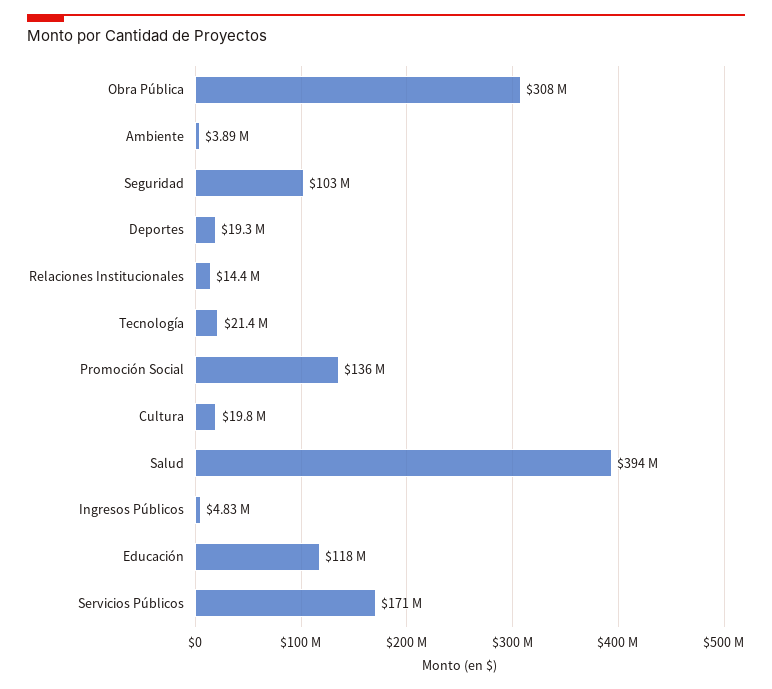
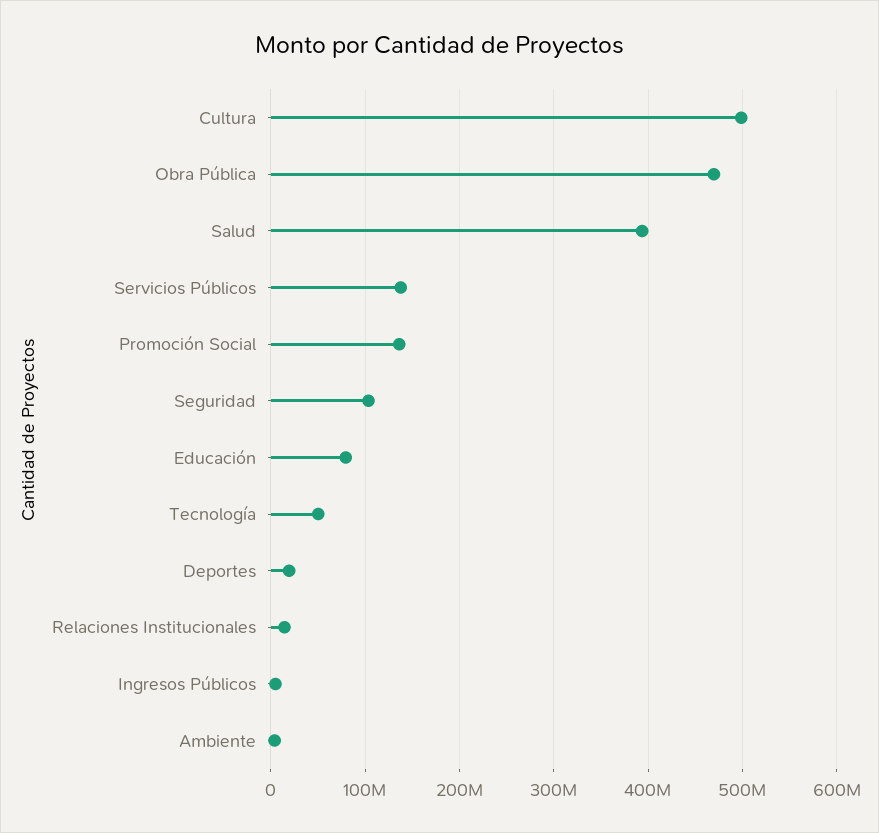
Obra Pública: 308000000 -> 470000000
Tecnología: 21400000 -> 50000000
Cultura: 19800000 -> 500000000
Educación: 118000000 -> 80000000
Servicios Públicos: 171000000 -> 140000000

